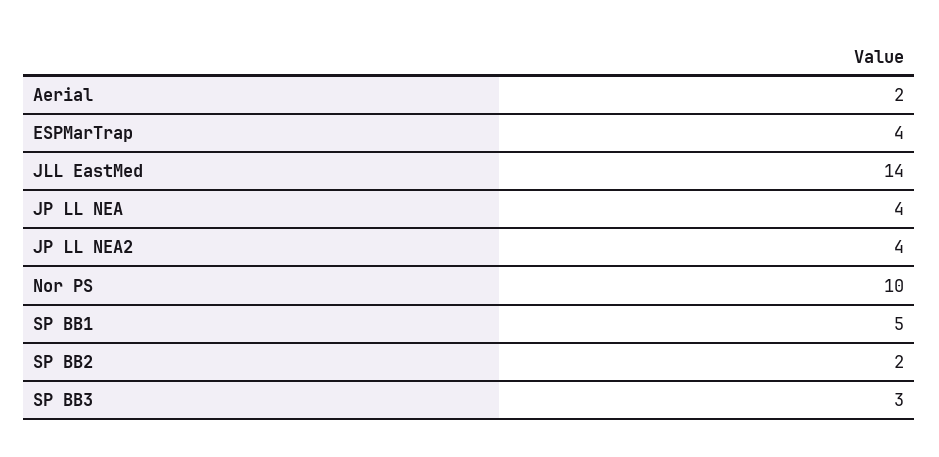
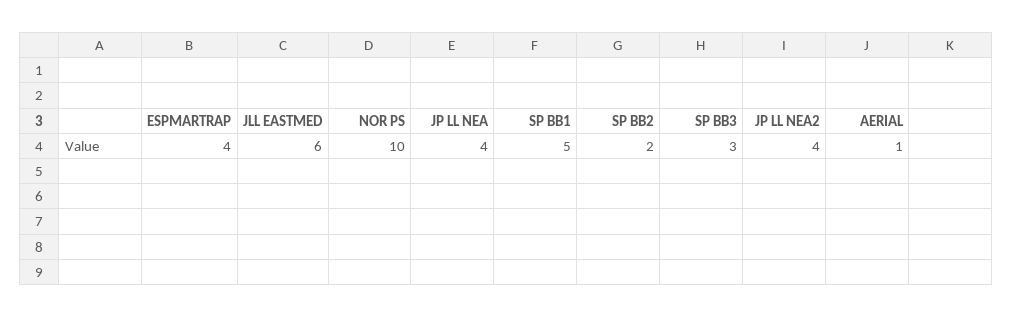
Aerial: 2 -> 1
JLL EastMed: 14 -> 6

